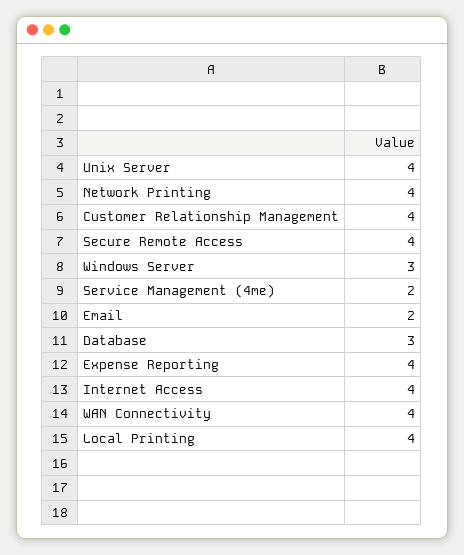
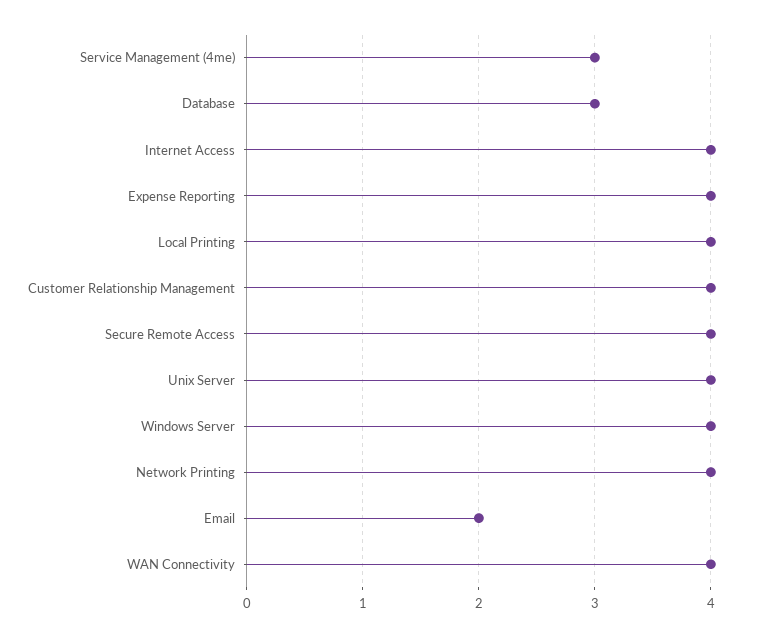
Windows Server: 3 -> 4
Service Management (4me): 2 -> 3

